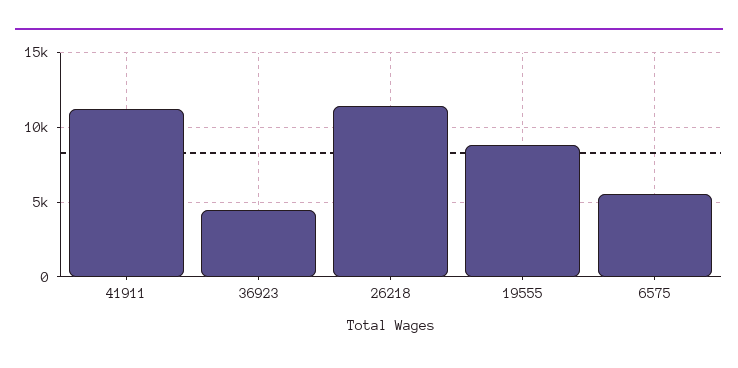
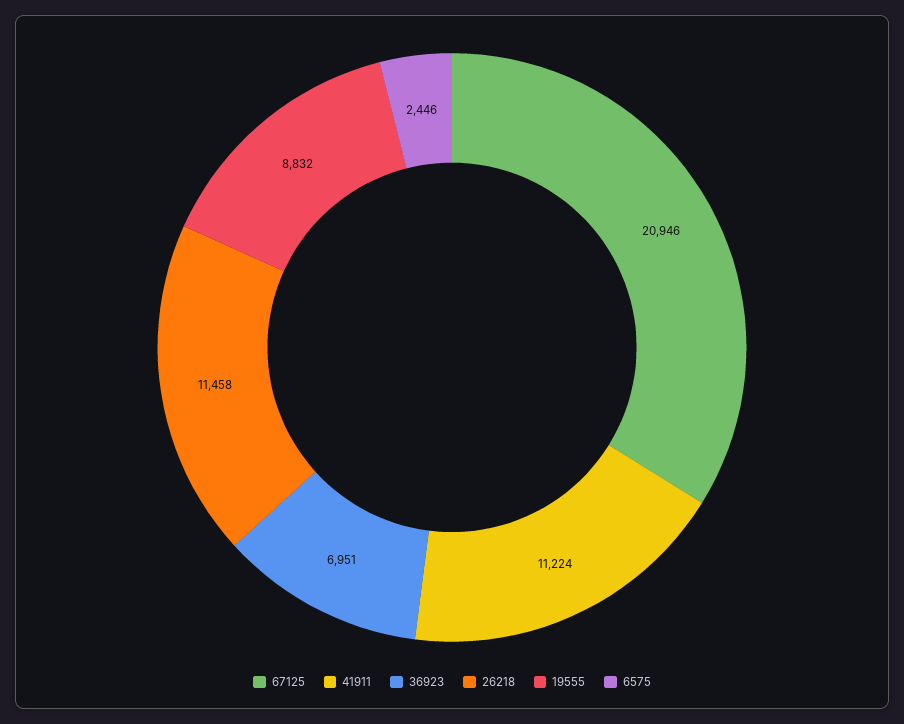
36923: 4500 -> 6951
6575: 5500 -> 2446
67125: none -> 20946

